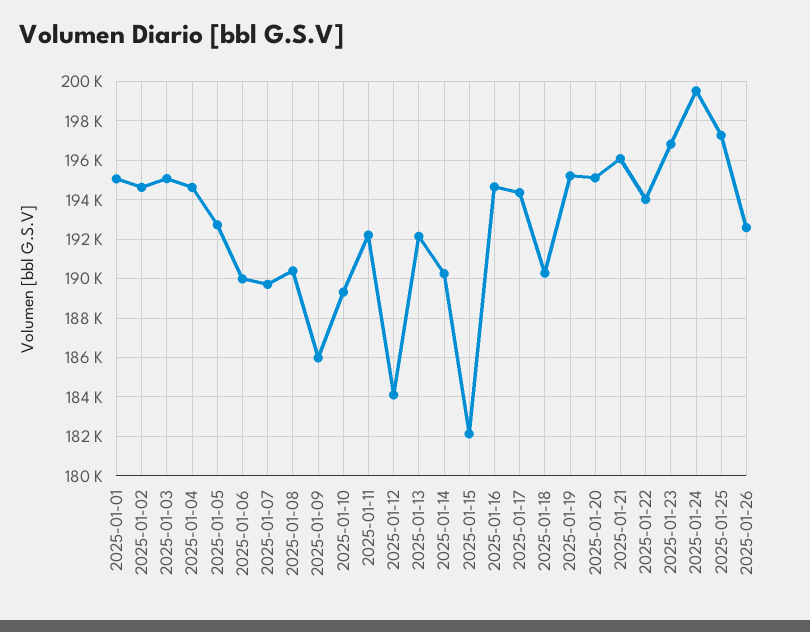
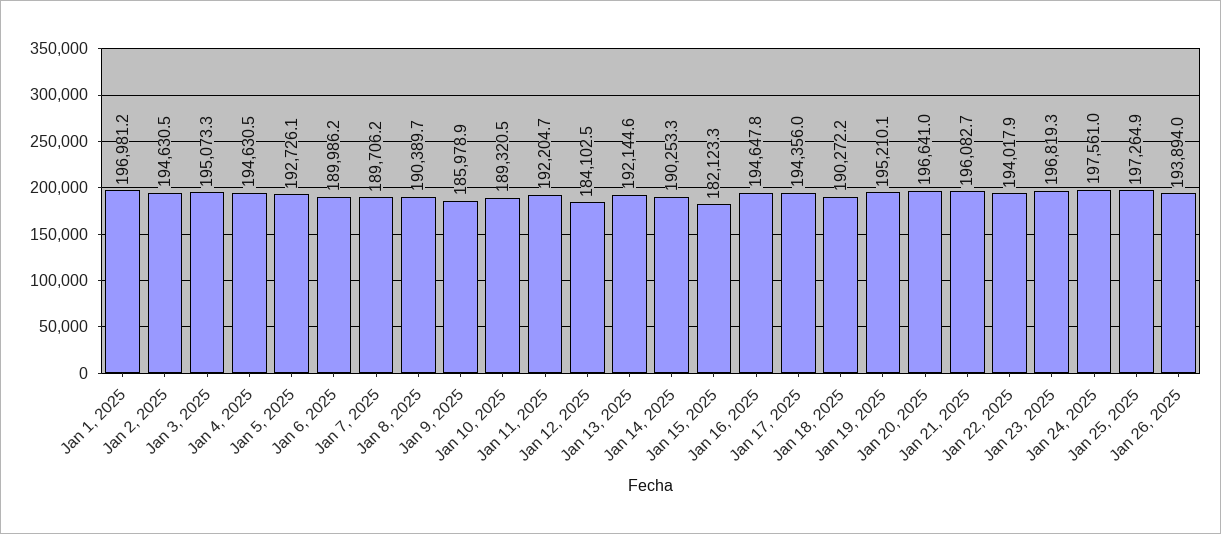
2025-01-01: 195000 -> 196981.2
2025-01-20: 195000 -> 196641
2025-01-24: 199500 -> 197561
2025-01-26: 192500 -> 193894

